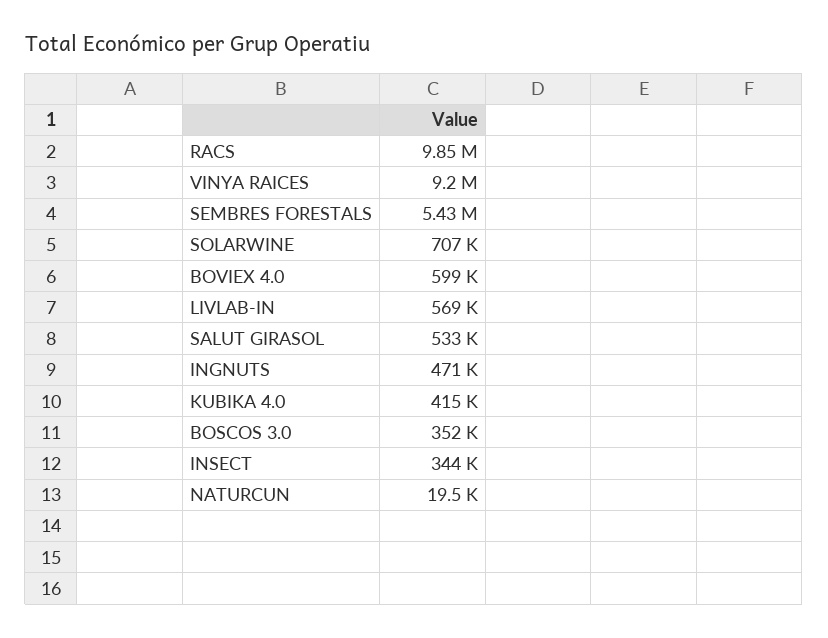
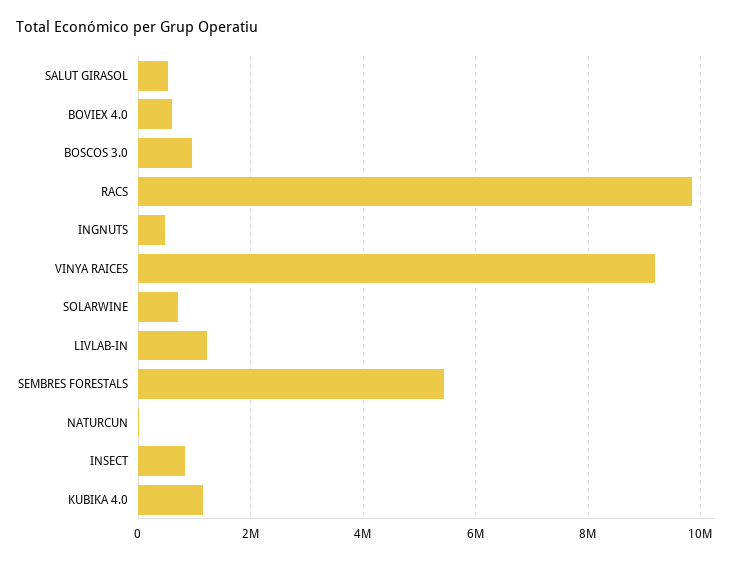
LIVLAB-IN: 569000 -> 1200000
KUBIKA 4.0: 415000 -> 1200000
BOSCOS 3.0: 352000 -> 1000000
INSECT: 344000 -> 800000

